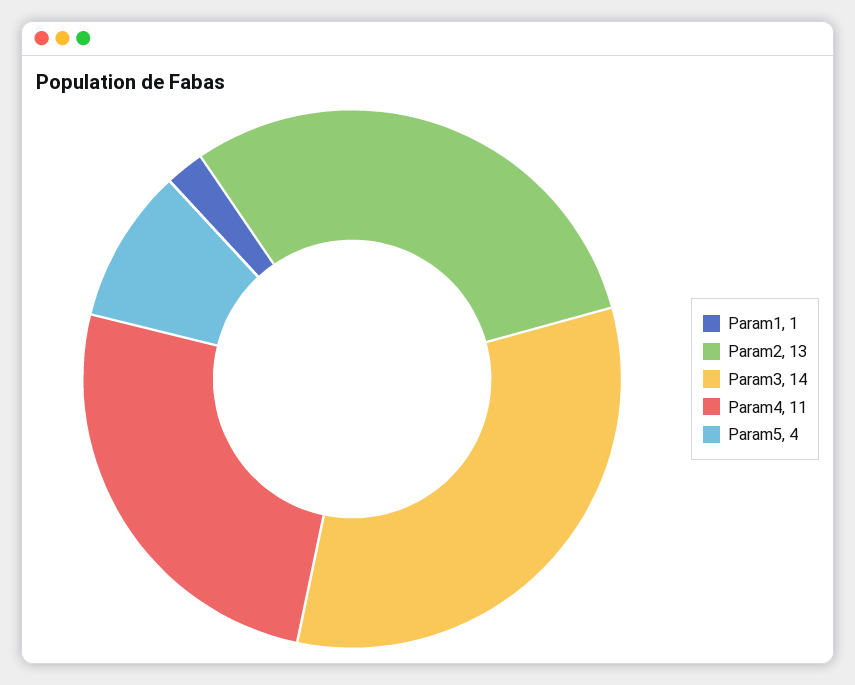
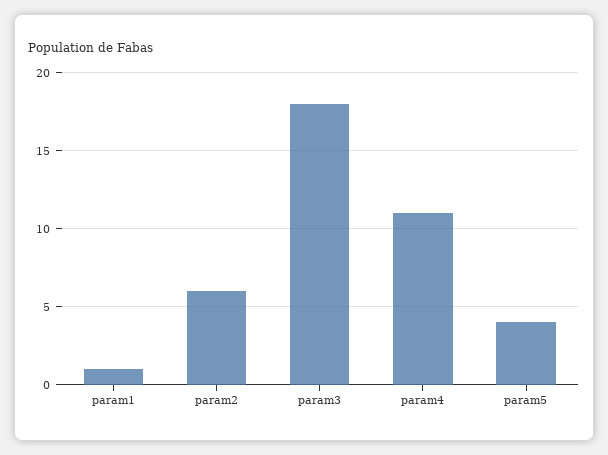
Param2: 13 -> 6
Param3: 14 -> 18

